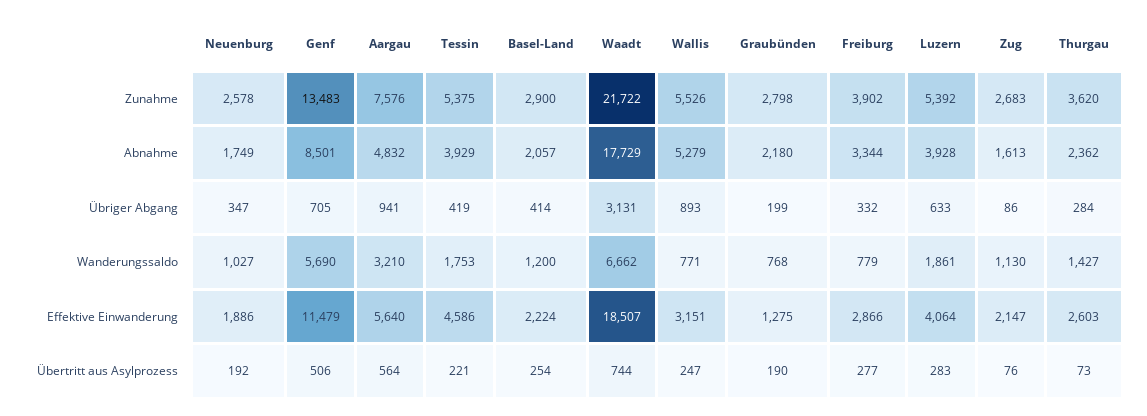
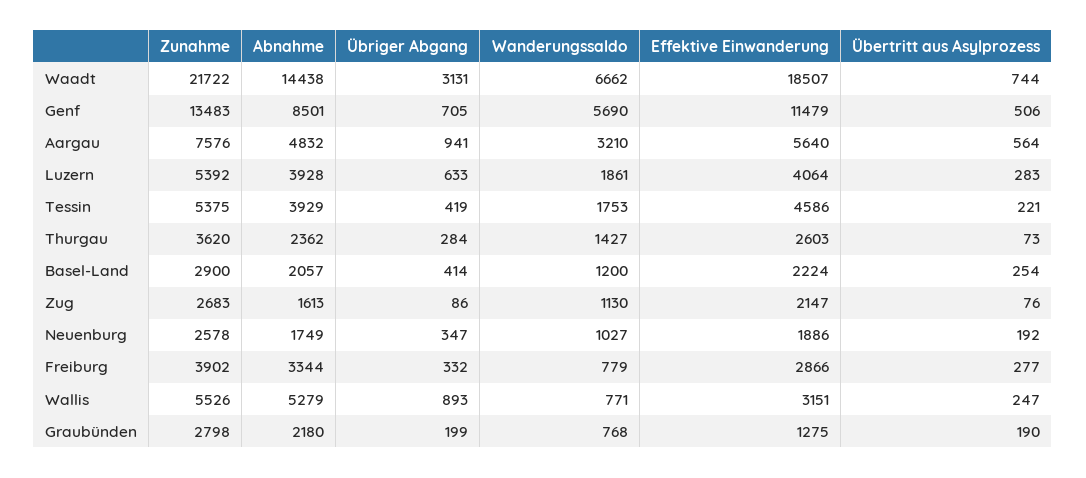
Waadt, Abnahme: 17729 -> 14438

